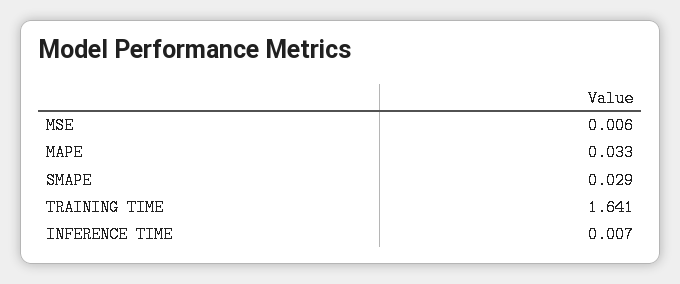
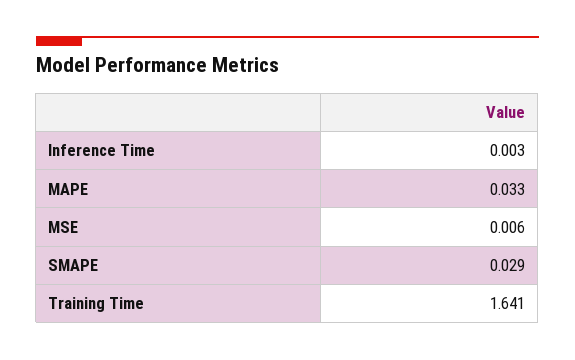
INFERENCE TIME: 0.007 -> 0.003

